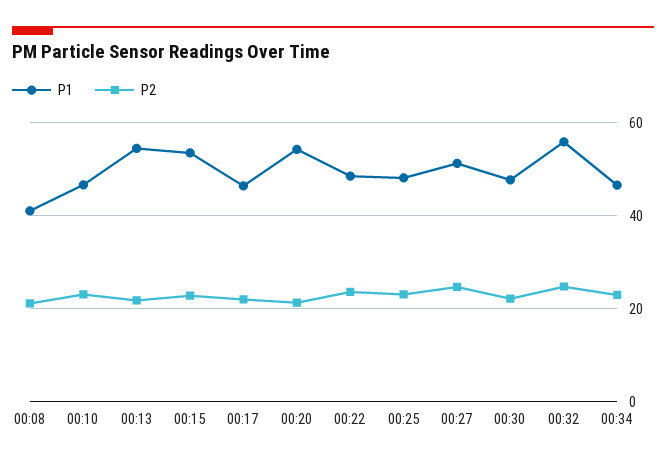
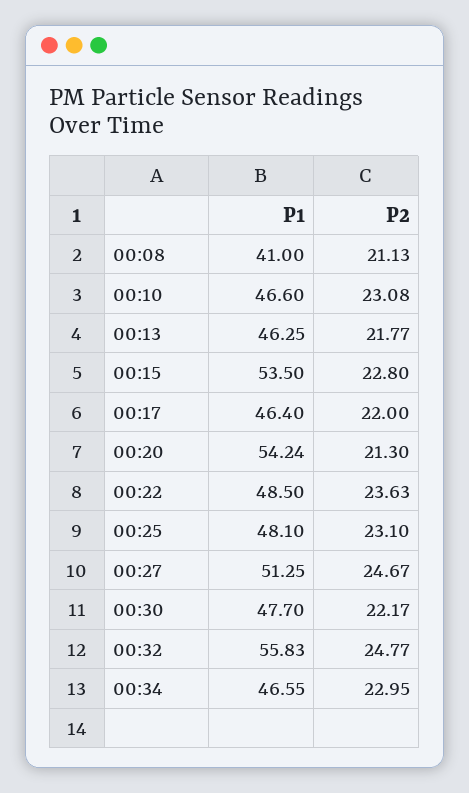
P1, 00:13: 54 -> 46.25

